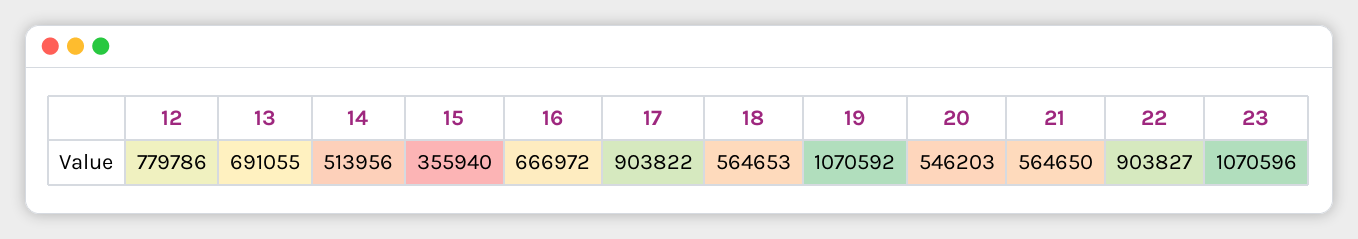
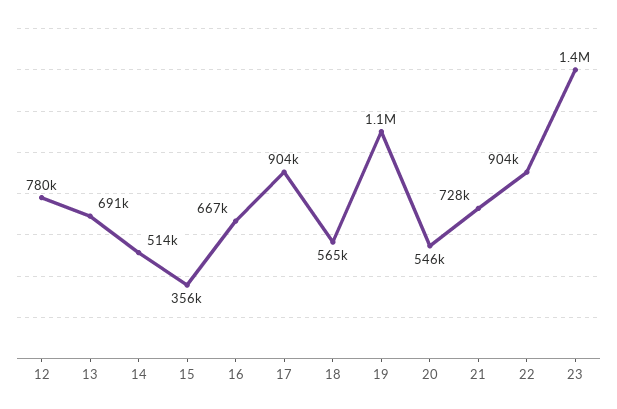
21: 564650 -> 728000
23: 1070596 -> 1400000

